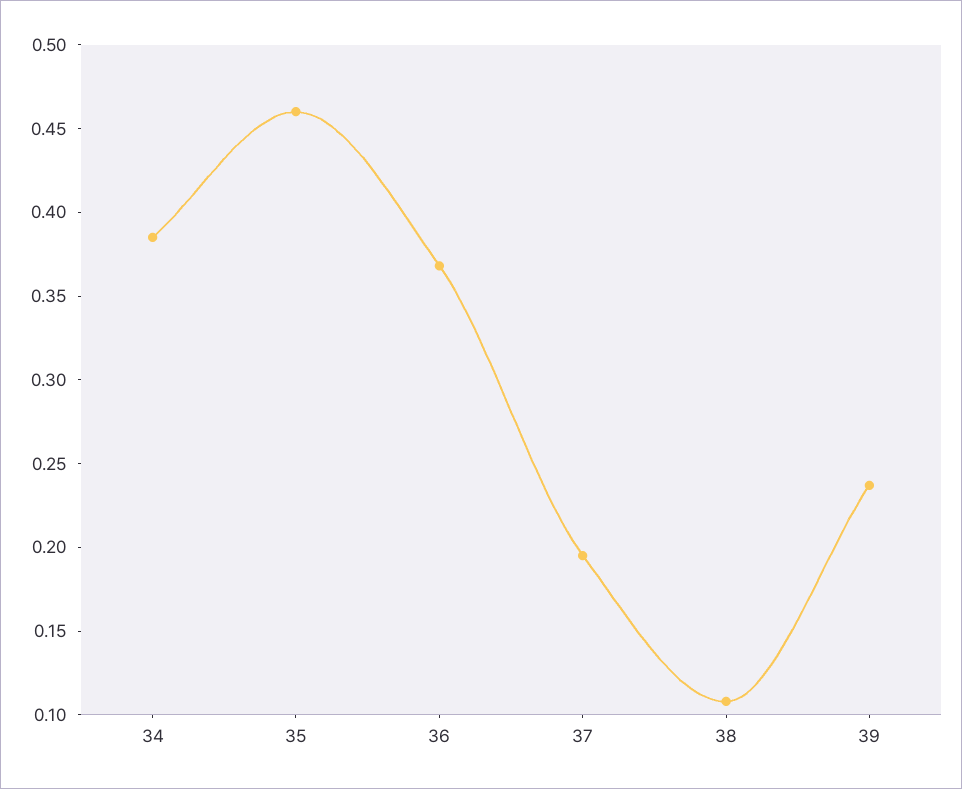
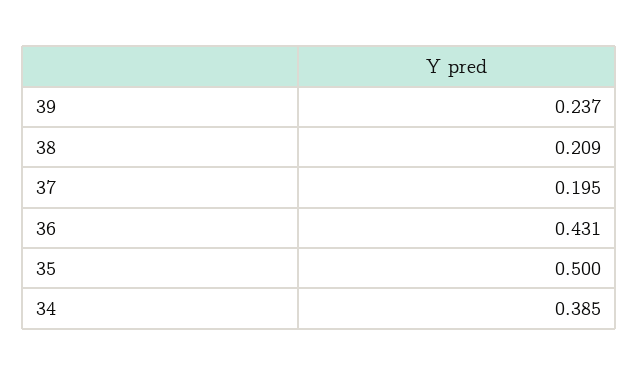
35: 0.46 -> 0.5
36: 0.37 -> 0.431
38: 0.11 -> 0.209

